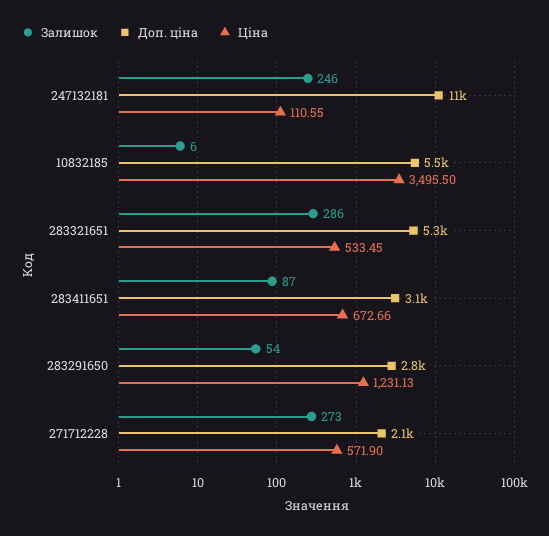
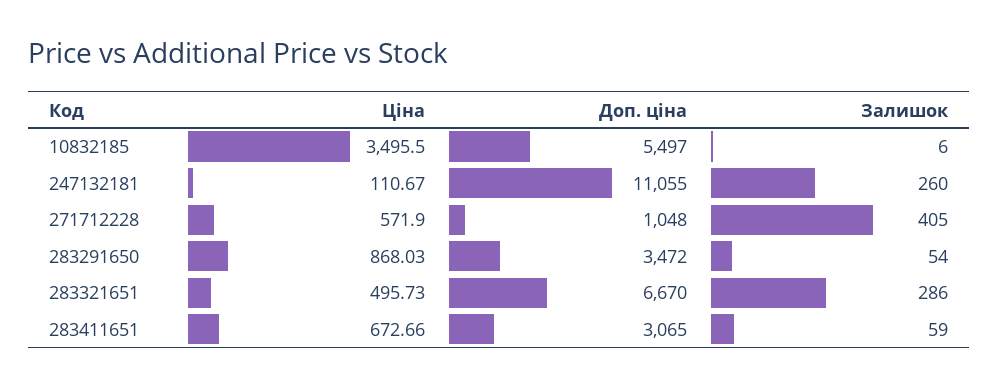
Залишок, 247132181: 246 -> 260
Ціна, 247132181: 110.55 -> 110.67
Доп. ціна, 283321651: 5300 -> 6670
Ціна, 283321651: 533.45 -> 495.73
Залишок, 283411651: 87 -> 59
Доп. ціна, 283291650: 2800 -> 3472
Ціна, 283291650: 1231.13 -> 868.03
Залишок, 271712228: 273 -> 405
Доп. ціна, 271712228: 2100 -> 1048

